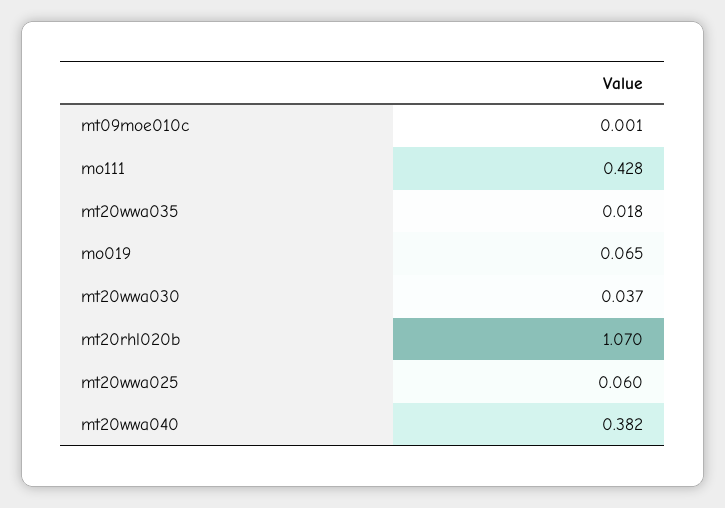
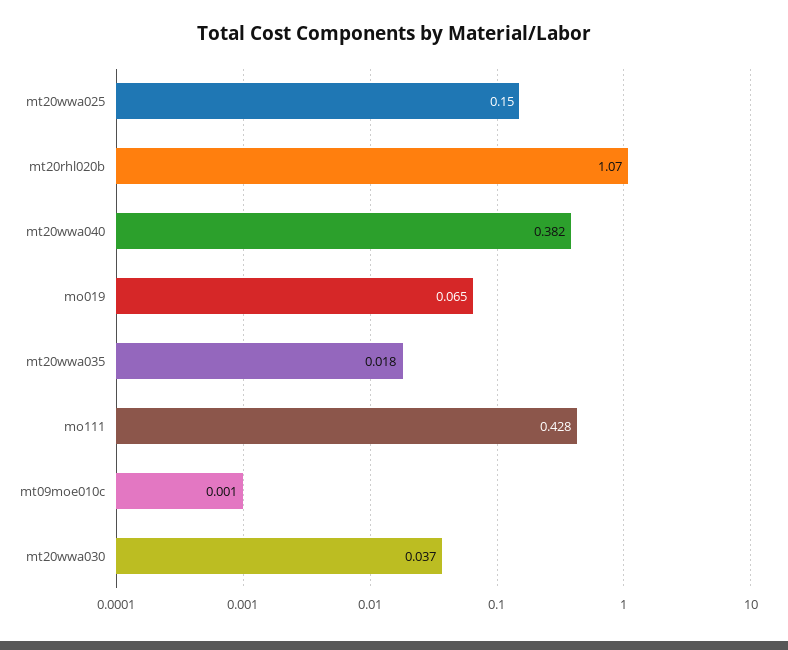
mt20wwa025: 0.06 -> 0.15

